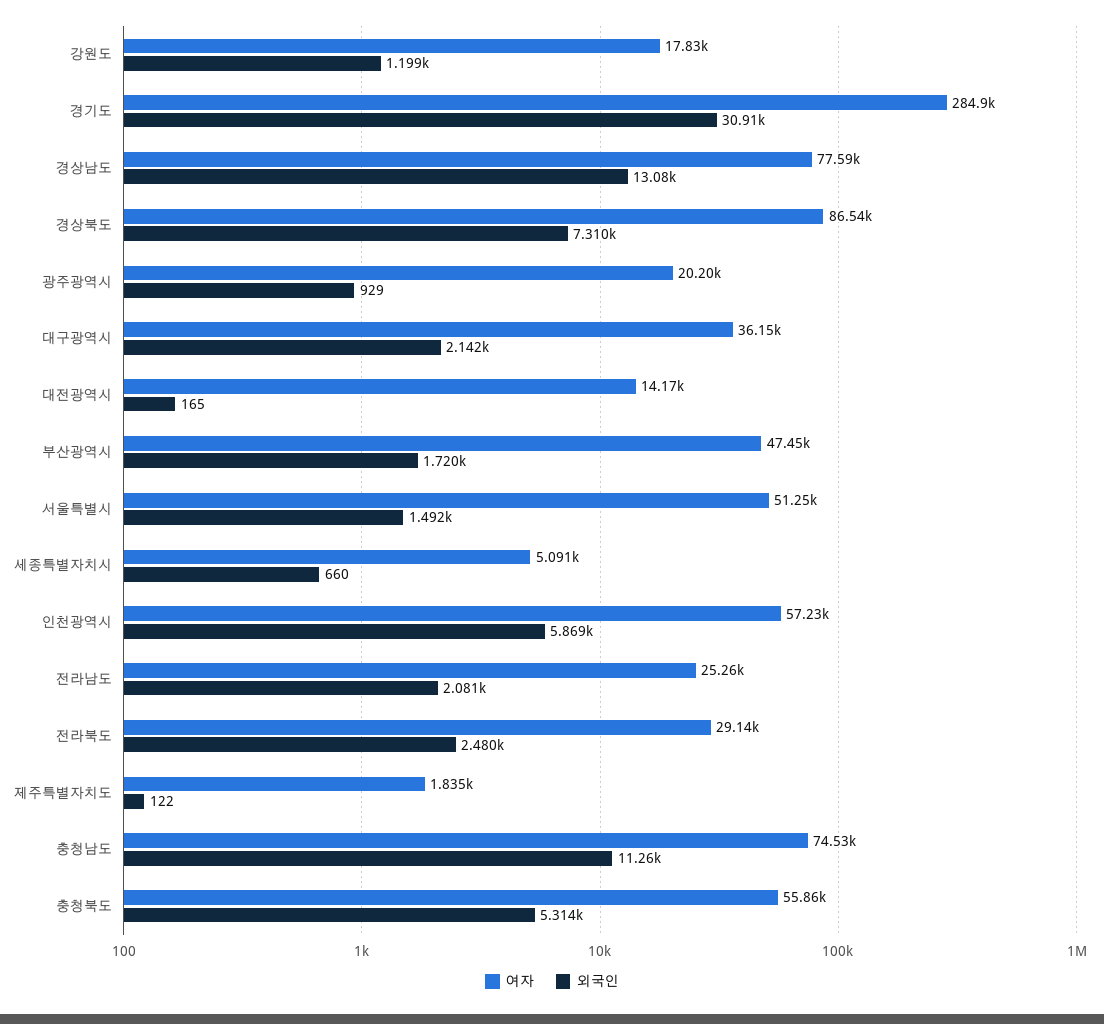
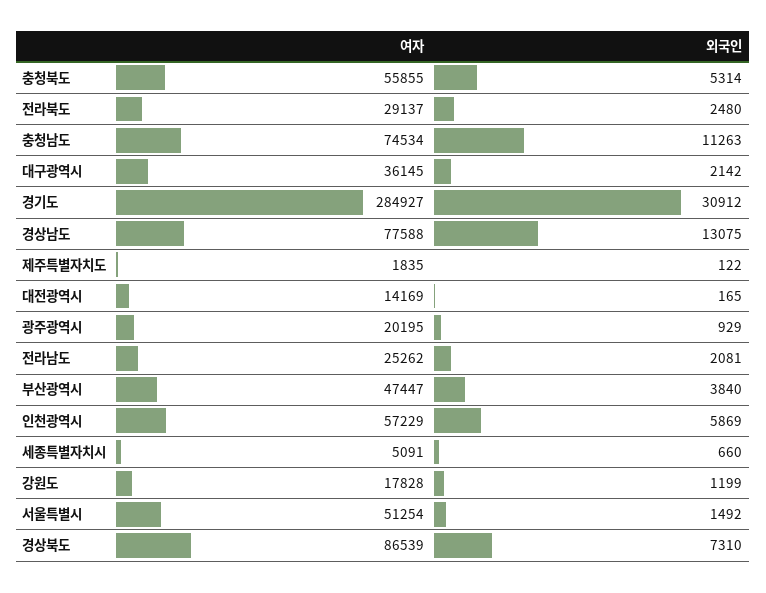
외국인, 부산광역시: 1720 -> 3840

